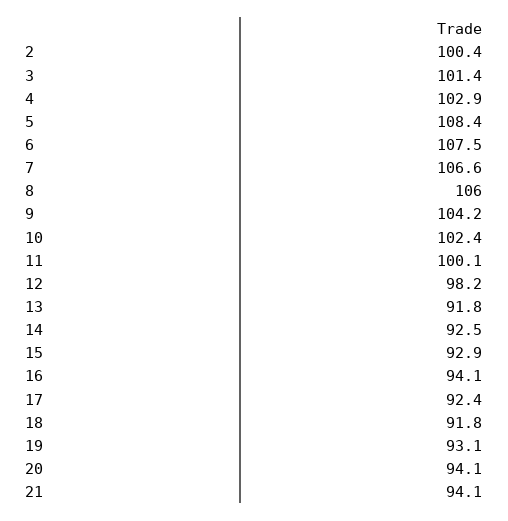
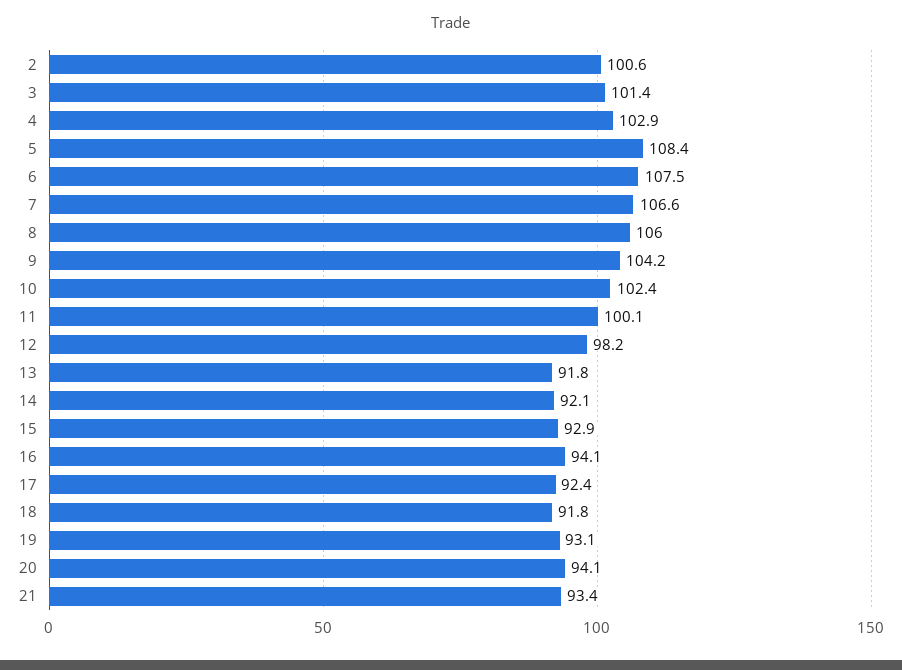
2: 100.4 -> 100.6
14: 92.5 -> 92.1
21: 94.1 -> 93.4

